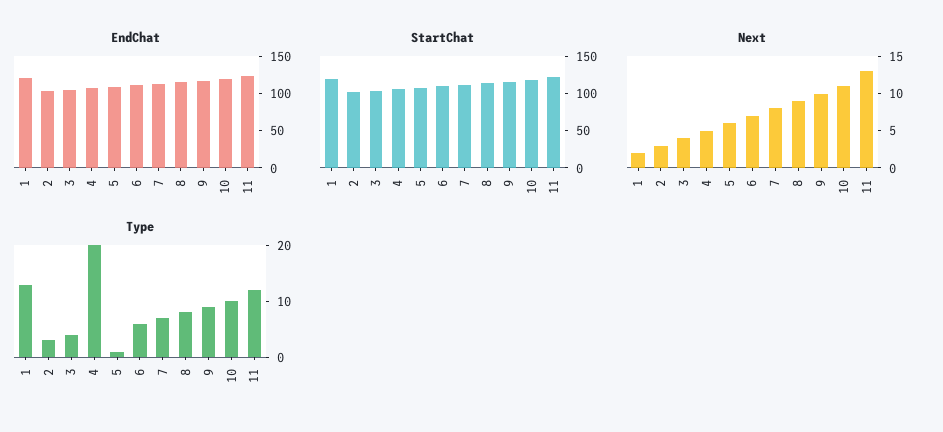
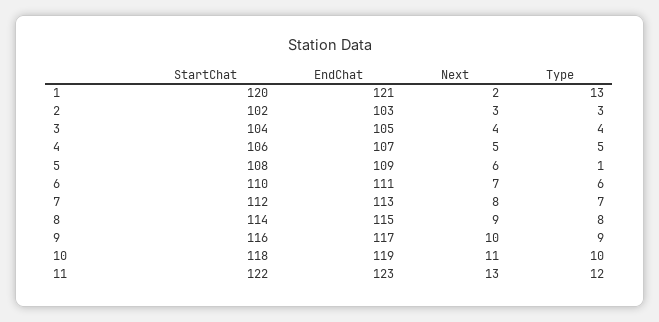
Type, 4: 20 -> 5

